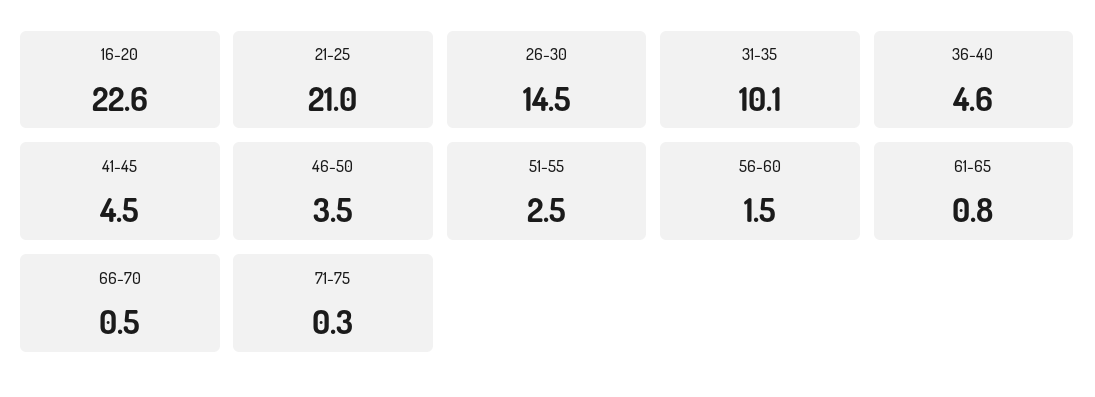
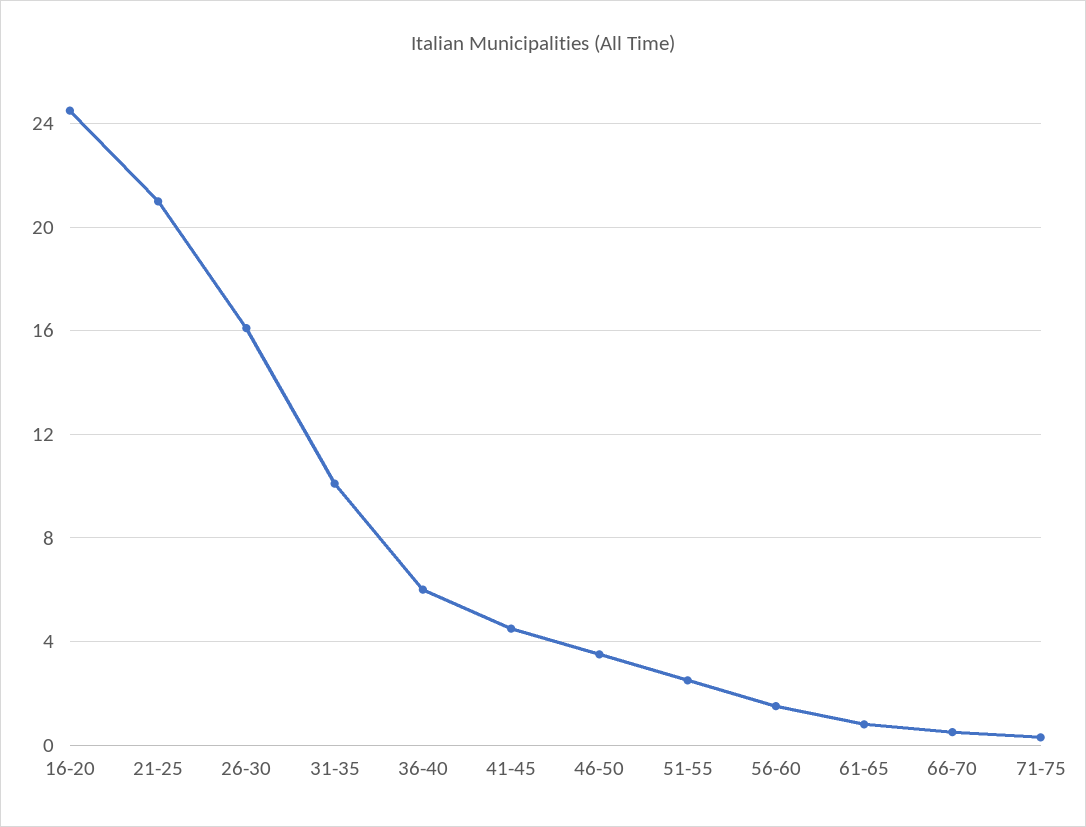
16-20: 22.6 -> 24.5
26-30: 14.5 -> 16
36-40: 4.6 -> 6

